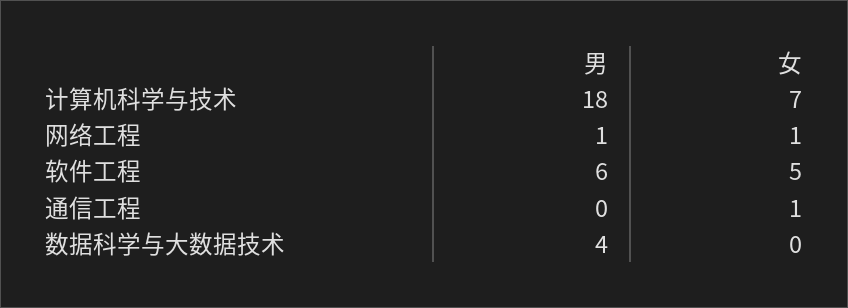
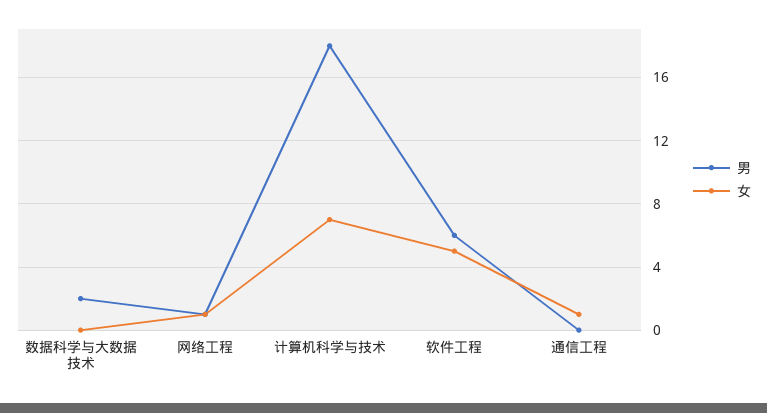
男, 数据科学与大数据技术: 4 -> 2

